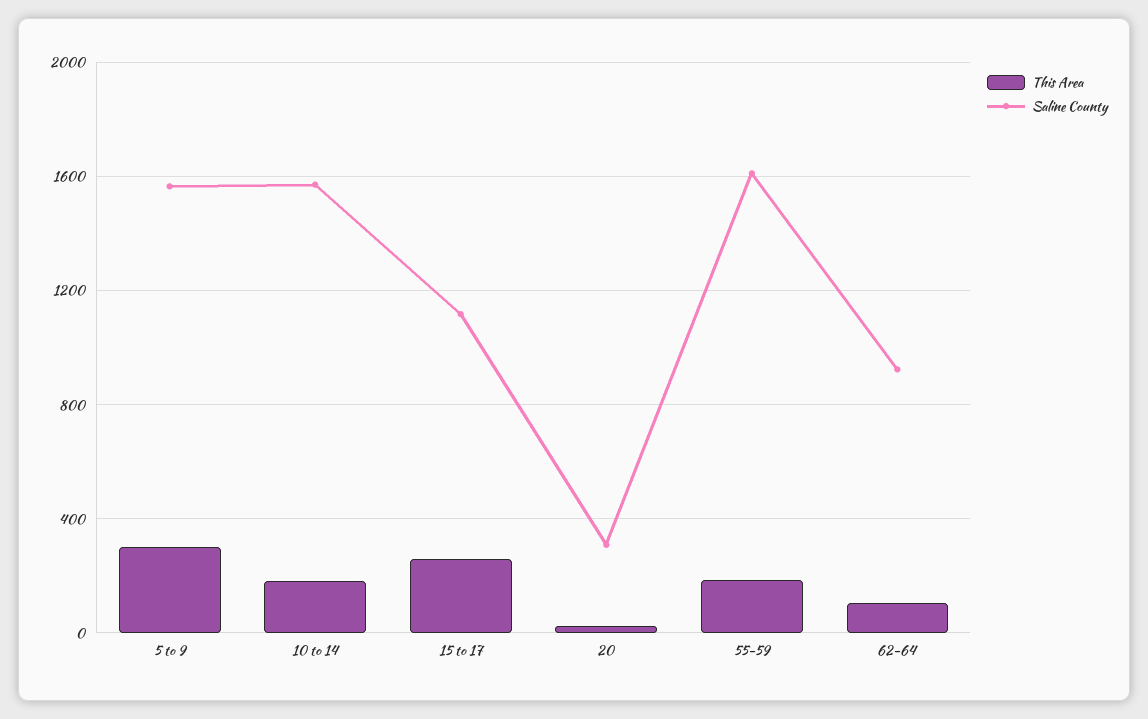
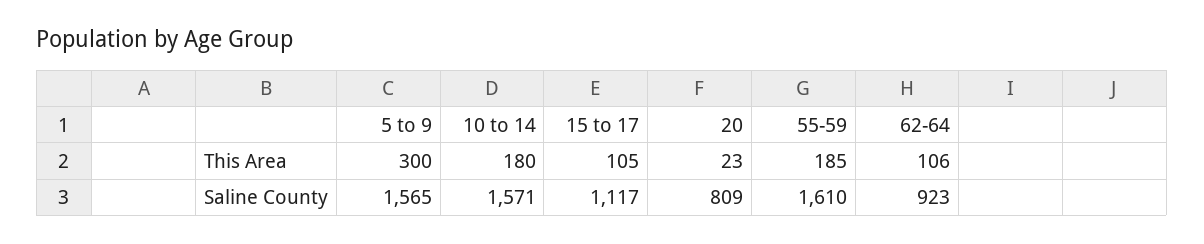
This Area, 15 to 17: 250 -> 105
Saline County, 20: 300 -> 809

